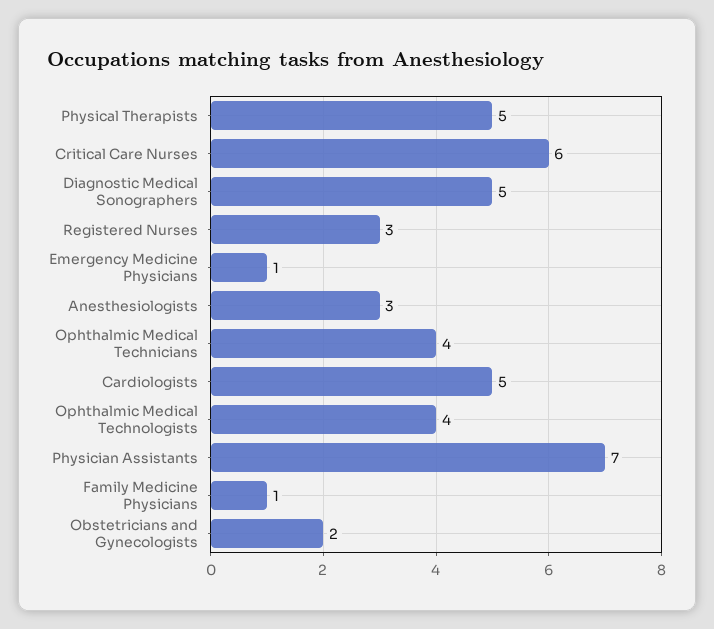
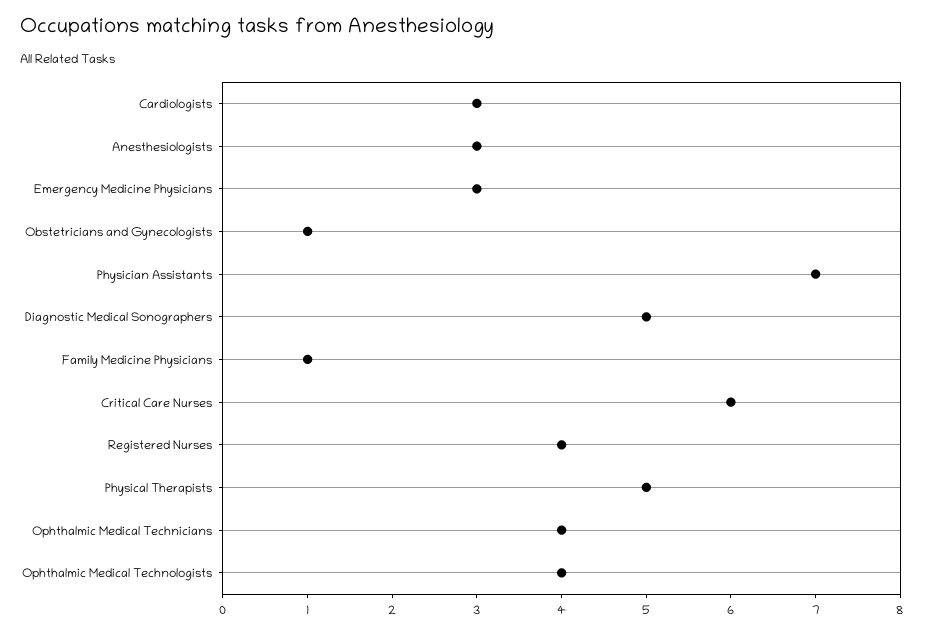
Registered Nurses: 3 -> 4
Emergency Medicine Physicians: 1 -> 3
Cardiologists: 5 -> 3
Obstetricians and Gynecologists: 2 -> 1

